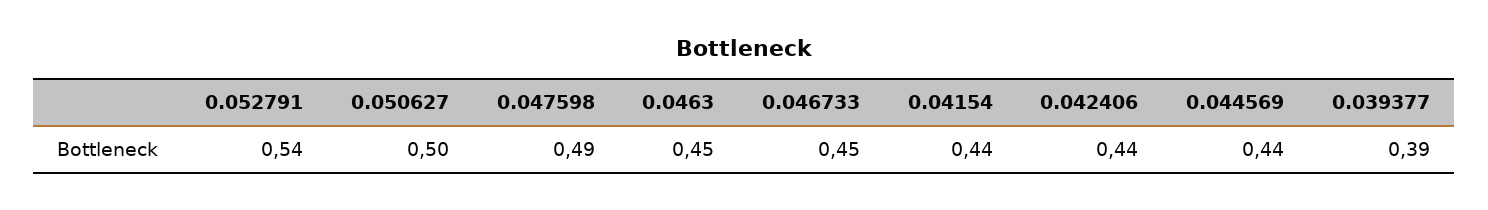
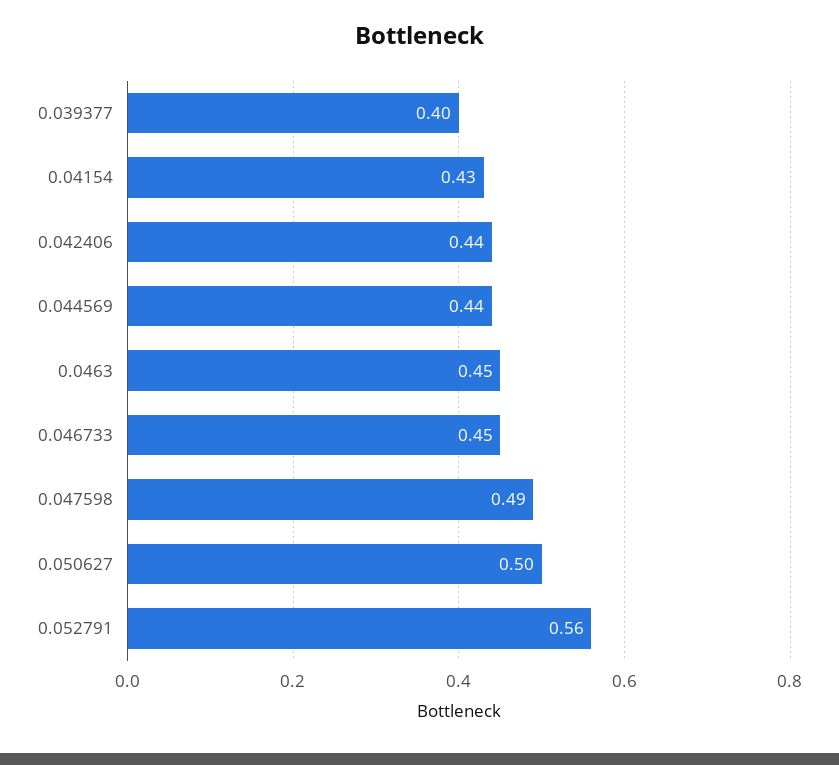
0.052791: 0.54 -> 0.56
0.04154: 0.44 -> 0.43
0.039377: 0.39 -> 0.4

